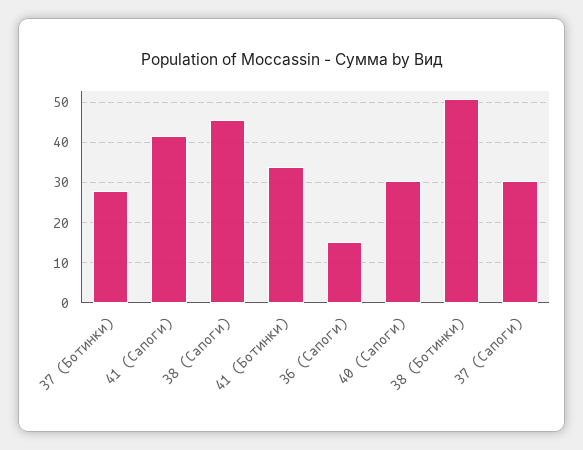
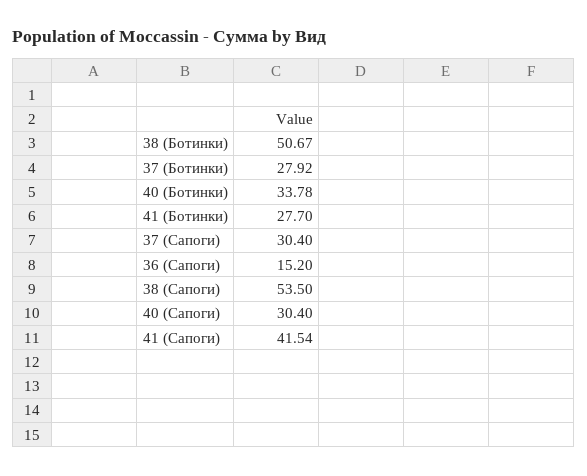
38 (Сапоги): 46 -> 53.5
41 (Ботинки): 34 -> 27.7
40 (Ботинки): none -> 33.78

